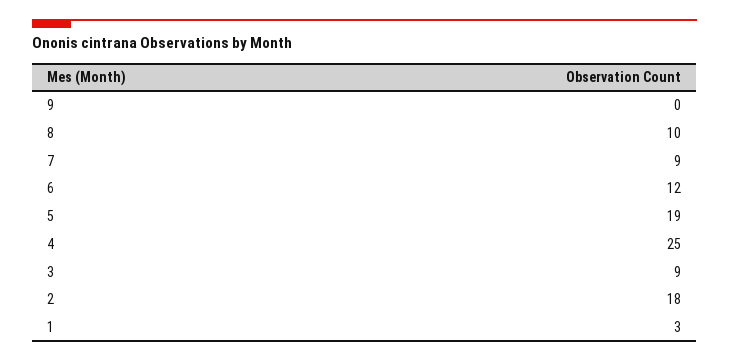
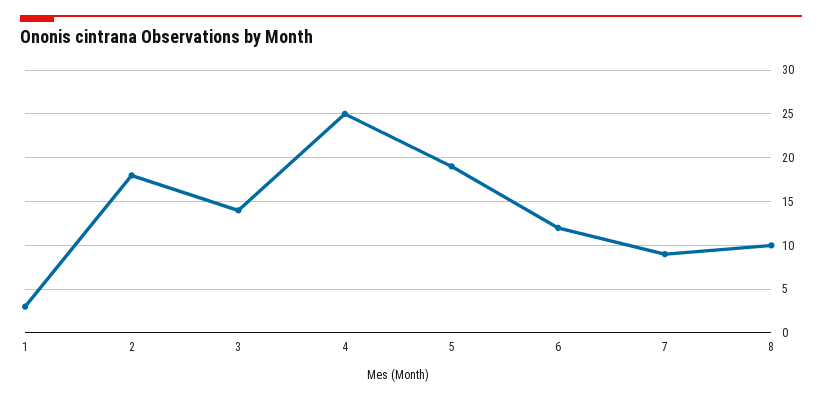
9: 0 -> none
3: 9 -> 14

